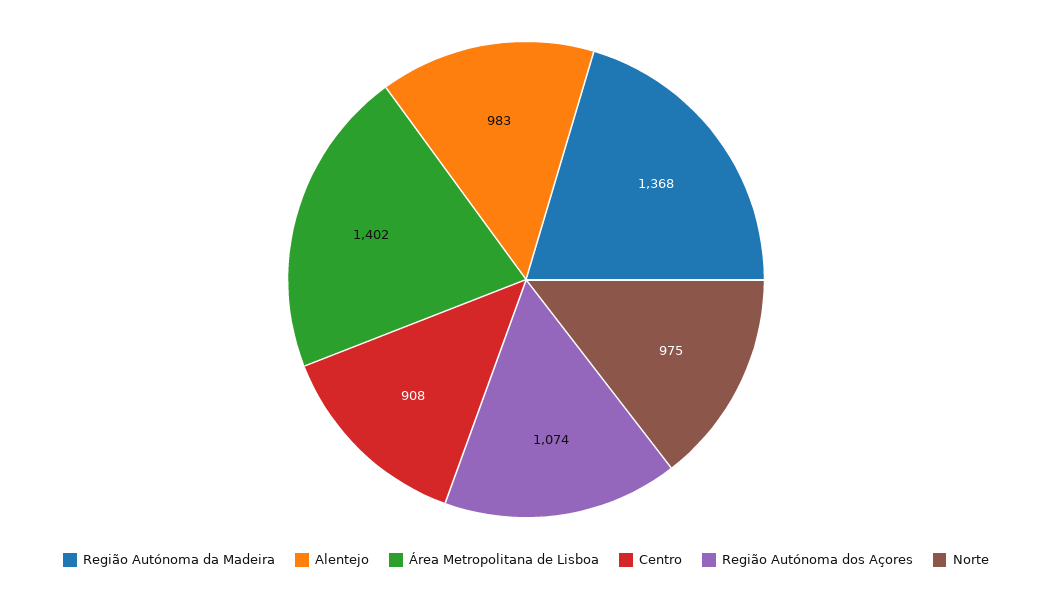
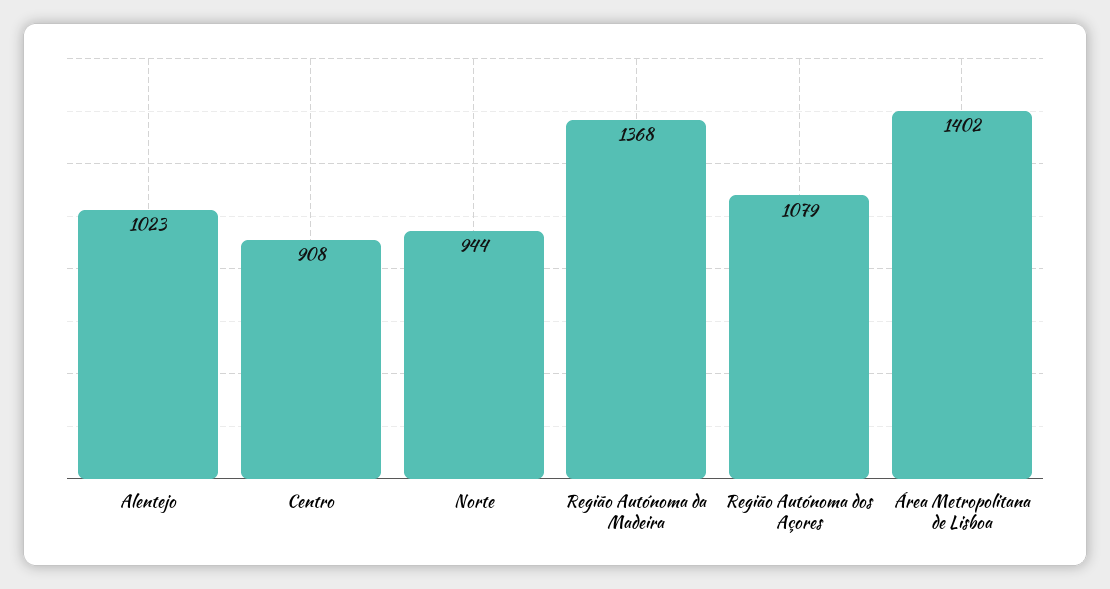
Alentejo: 983 -> 1023
Região Autónoma dos Açores: 1074 -> 1079
Norte: 975 -> 944

